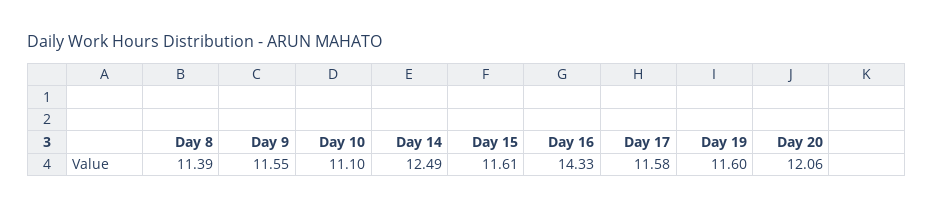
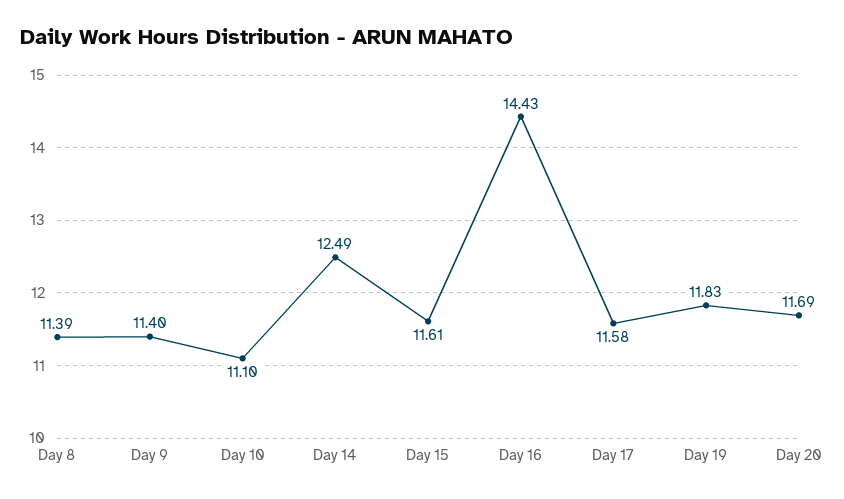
Day 9: 11.55 -> 11.4
Day 16: 14.33 -> 14.43
Day 19: 11.6 -> 11.83
Day 20: 12.06 -> 11.69

